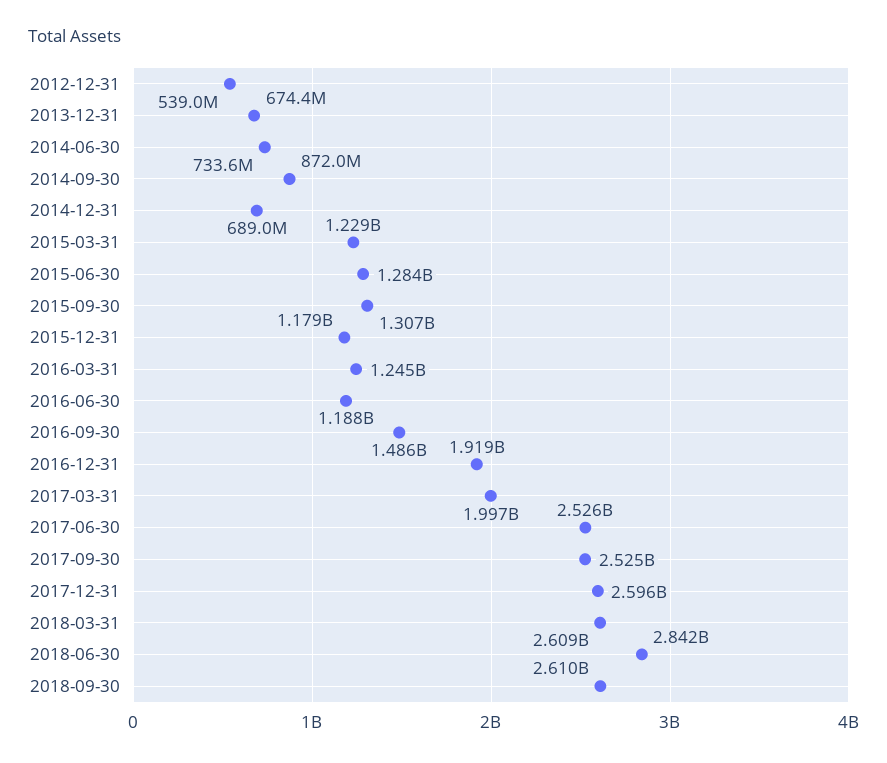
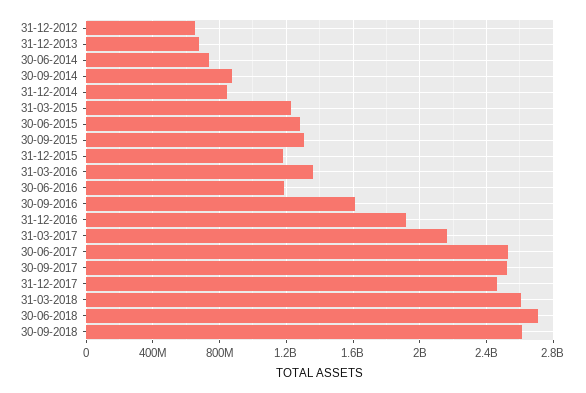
2012-12-31: 539000000 -> 650000000
2014-12-31: 689000000 -> 850000000
2016-03-31: 1245000000 -> 1350000000
2016-09-30: 1486000000 -> 1600000000
2017-03-31: 1997000000 -> 2150000000
2017-12-31: 2596000000 -> 2450000000
2018-06-30: 2842000000 -> 2700000000

